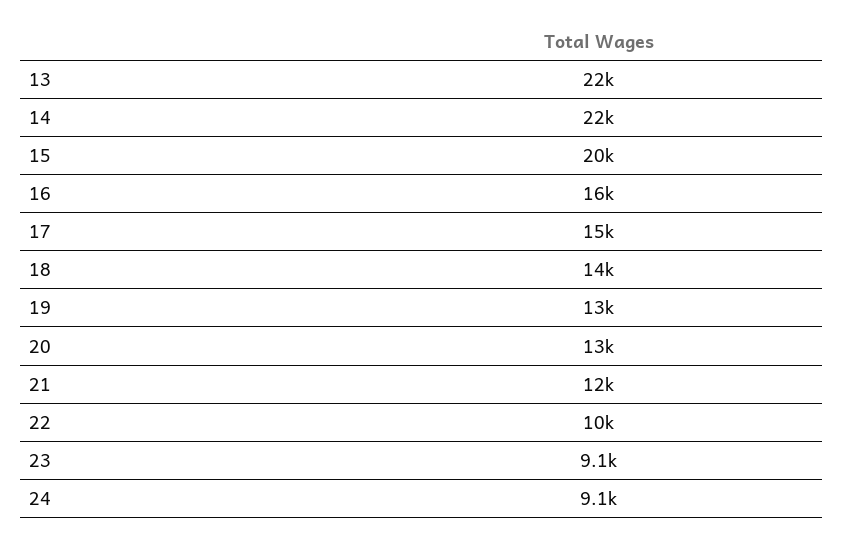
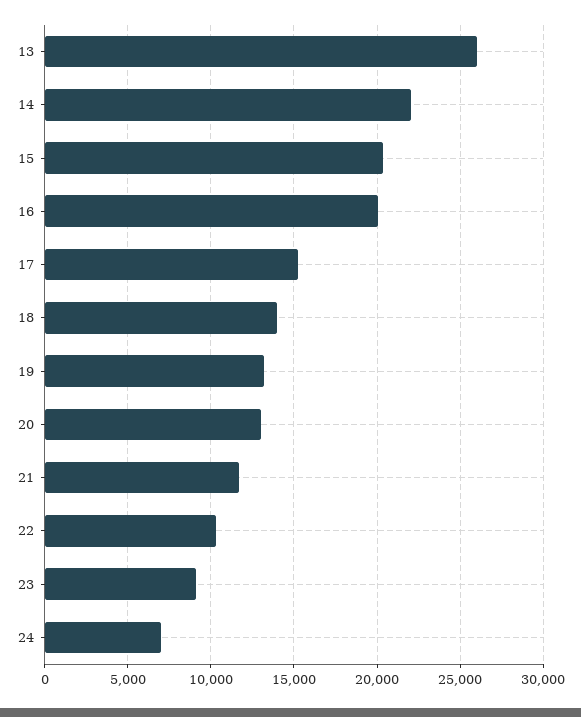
13: 22000 -> 26000
16: 16000 -> 20000
24: 9100 -> 7000

